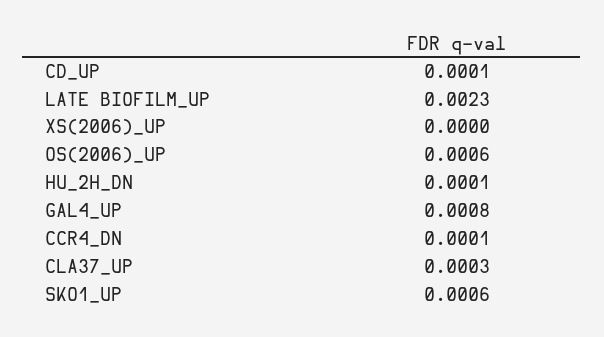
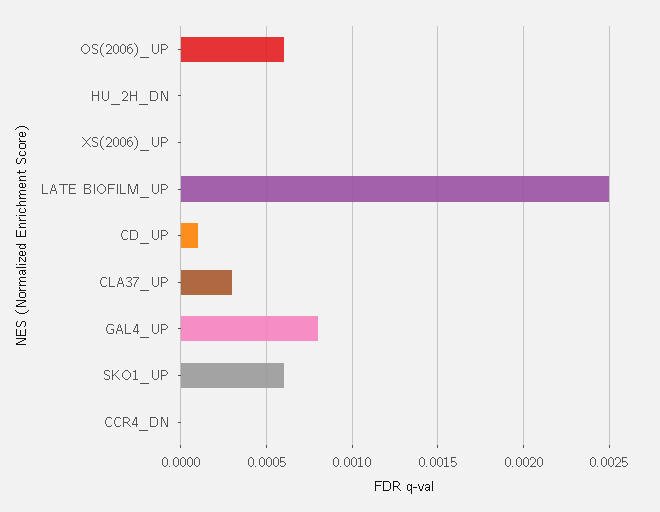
LATE BIOFILM_UP: 0.0023 -> 0.0025
HU_2H_DN: 0.0001 -> 0
CCR4_DN: 0.0001 -> 0

